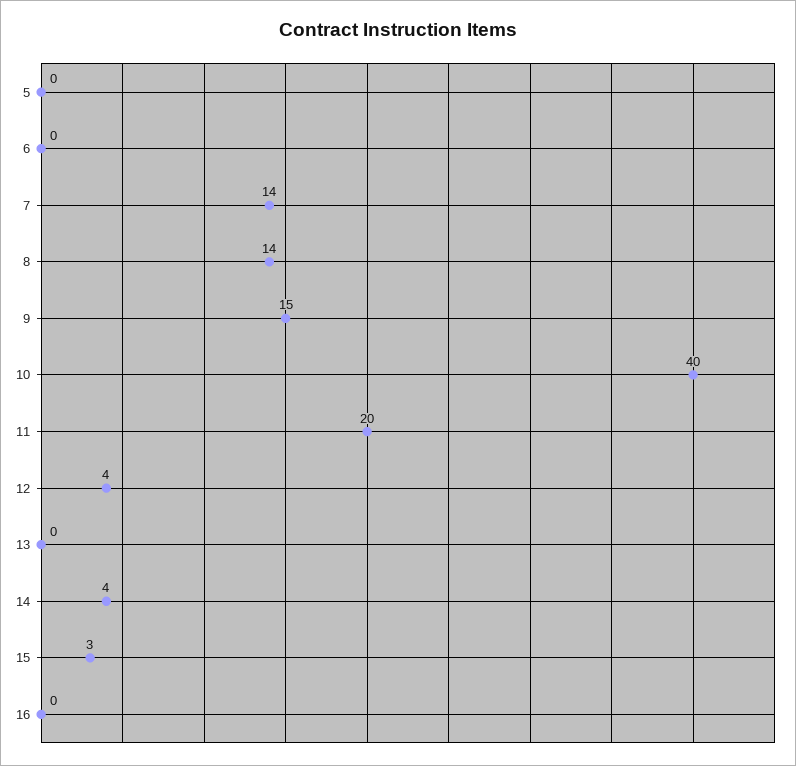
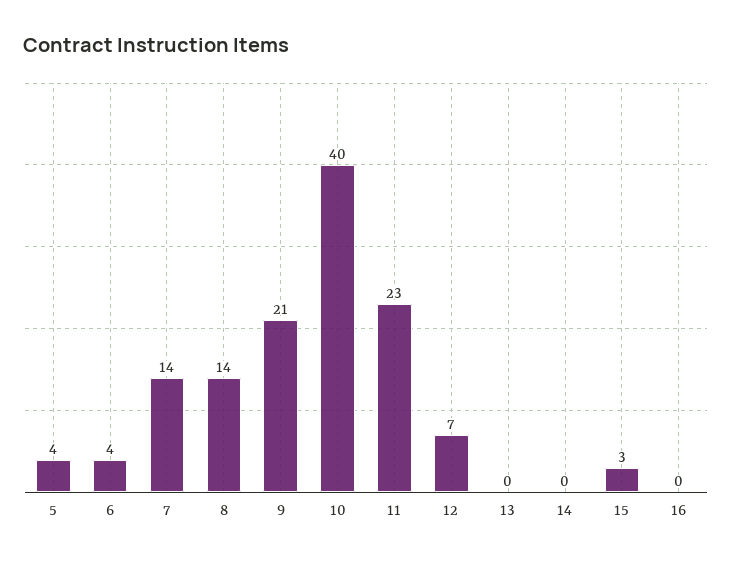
5: 0 -> 4
6: 0 -> 4
9: 15 -> 21
11: 20 -> 23
12: 4 -> 7
14: 4 -> 0

